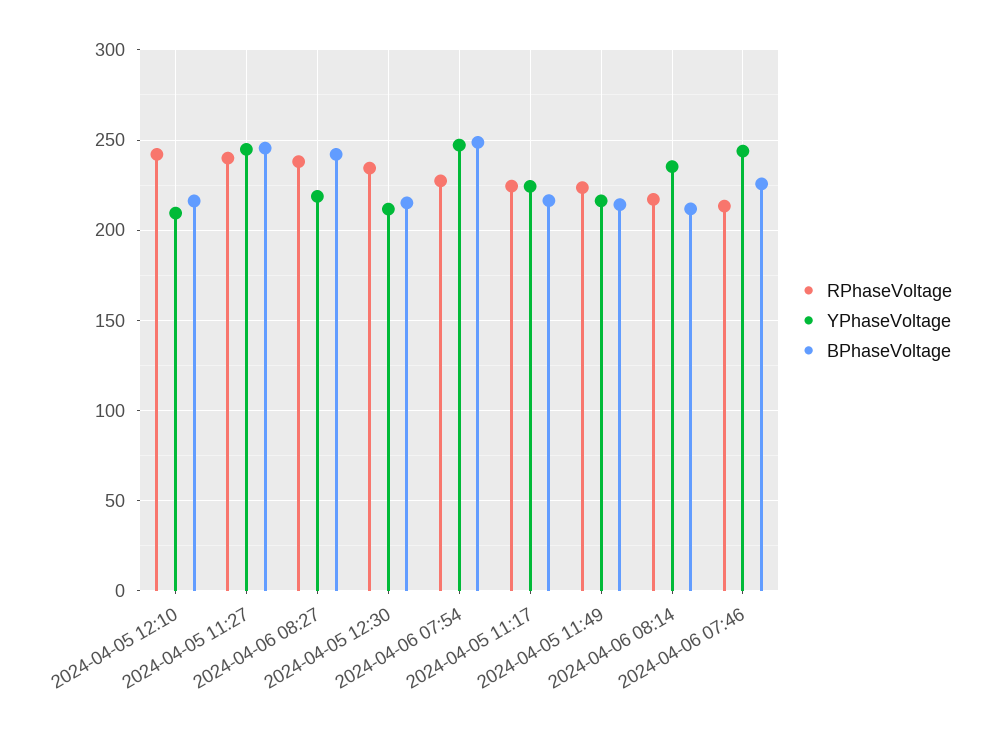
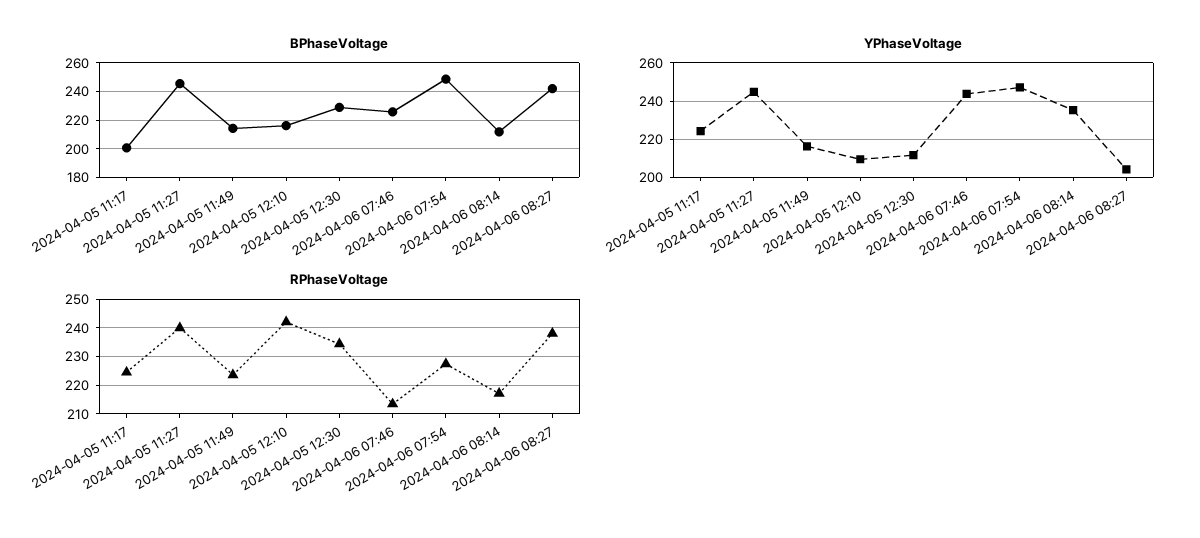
YPhaseVoltage, 2024-04-06 08:27: 220 -> 205
BPhaseVoltage, 2024-04-05 12:30: 215 -> 230
BPhaseVoltage, 2024-04-05 11:17: 215 -> 200

